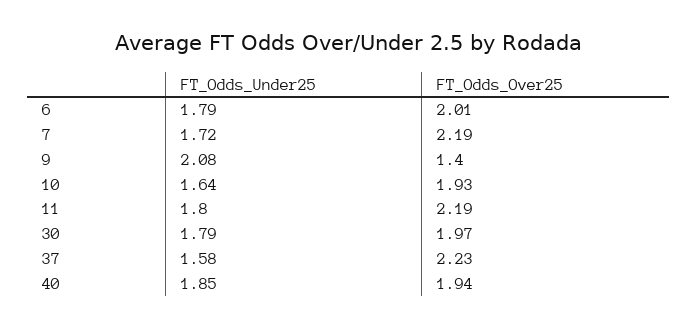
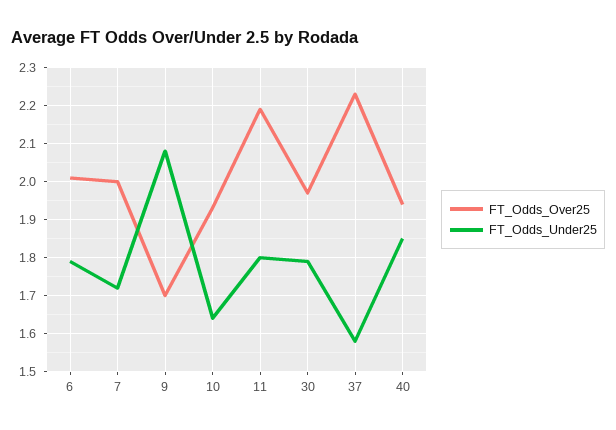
FT_Odds_Over25, 7: 2.19 -> 2
FT_Odds_Over25, 9: 1.4 -> 1.7

